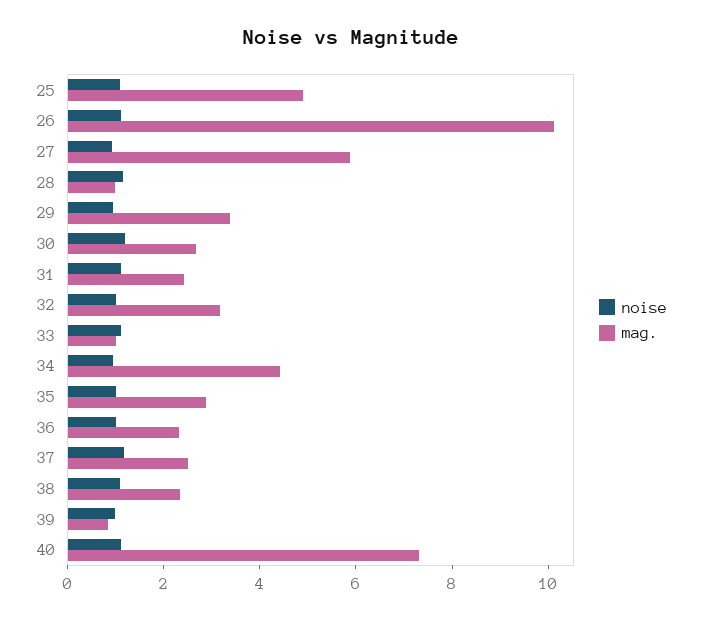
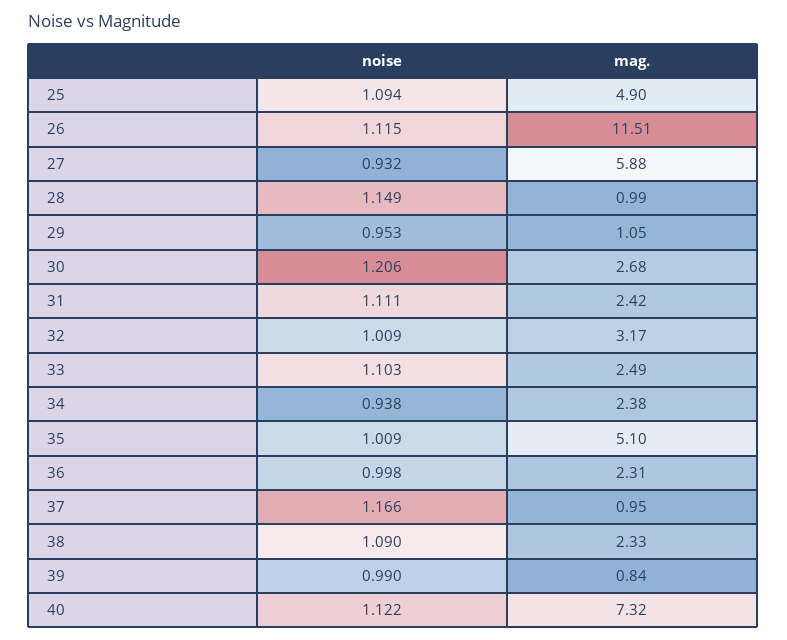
mag., 26: 10 -> 11.51
mag., 29: 3.5 -> 1.05
mag., 33: 1 -> 2.49
mag., 34: 4.5 -> 2.38
mag., 35: 3 -> 5.1
mag., 37: 2.5 -> 0.95

